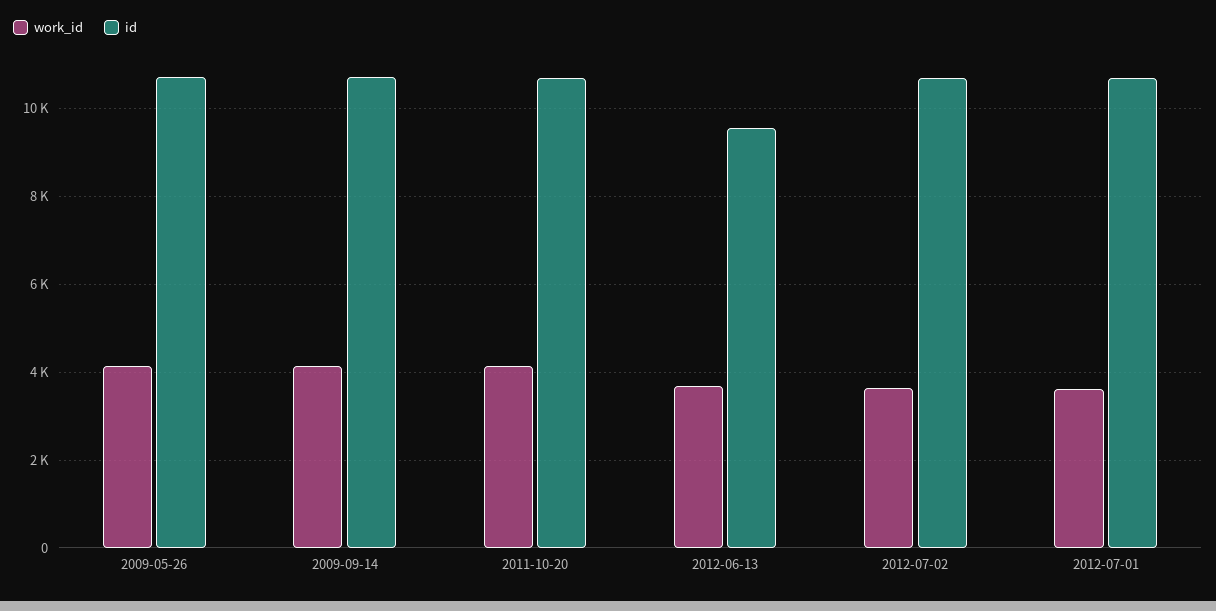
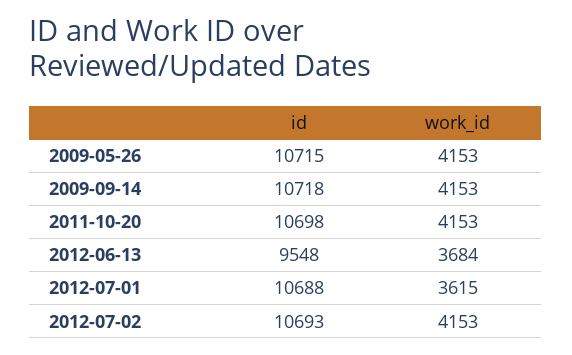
work_id, 2012-07-02: 3600 -> 4153

